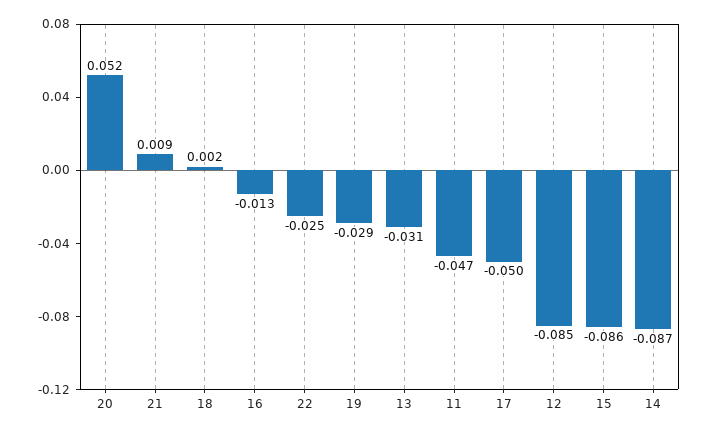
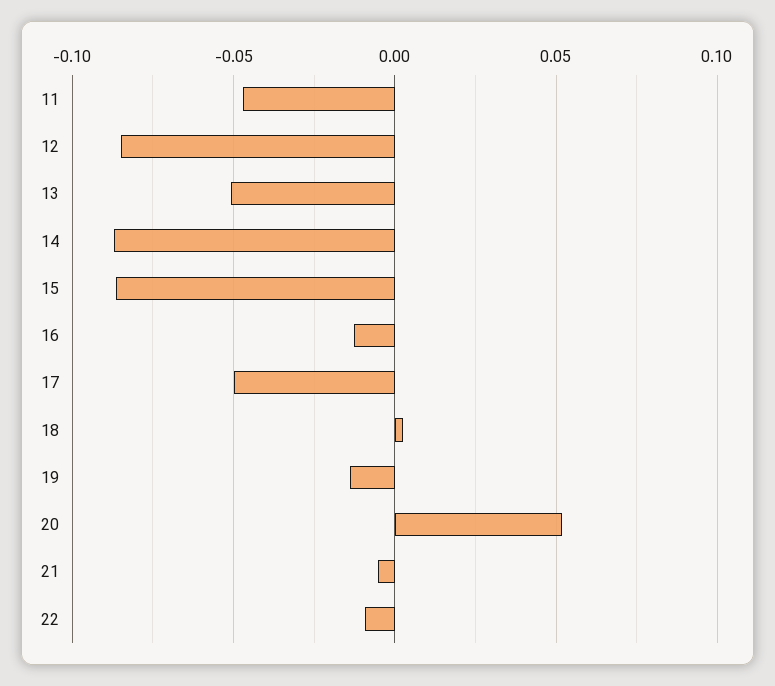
21: 0.009 -> -0.005
22: -0.025 -> -0.01
19: -0.029 -> -0.015
13: -0.031 -> -0.05

